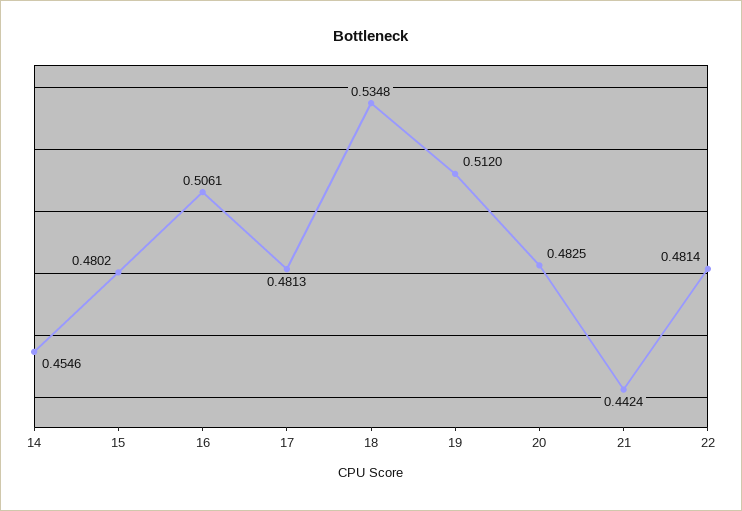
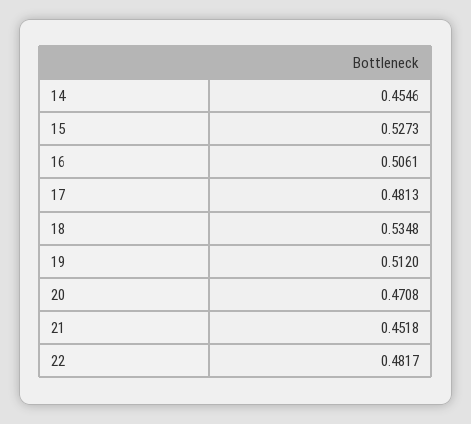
15: 0.4802 -> 0.5273
20: 0.4825 -> 0.4708
21: 0.4424 -> 0.4518
22: 0.4814 -> 0.4817

